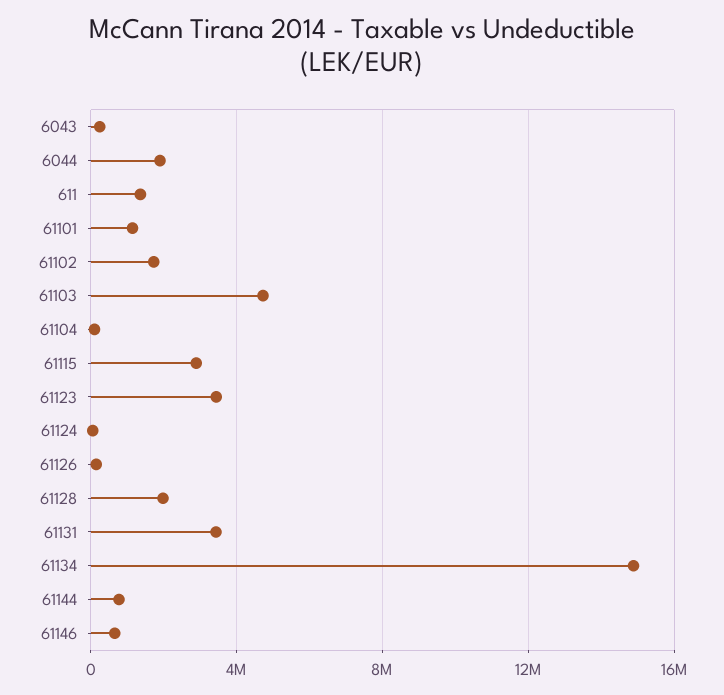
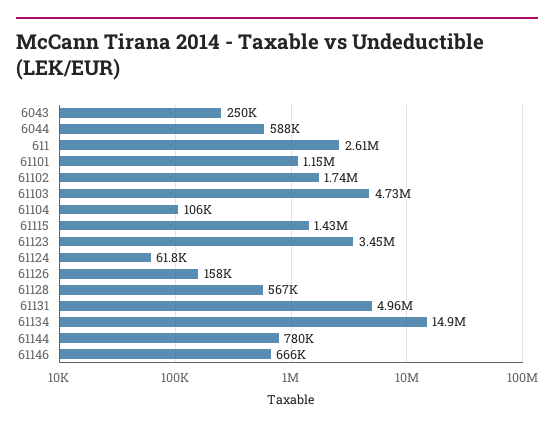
6044: 2000000 -> 588000
611: 1500000 -> 2610000
61115: 3000000 -> 1430000
61128: 2000000 -> 567000
61131: 3500000 -> 4960000

